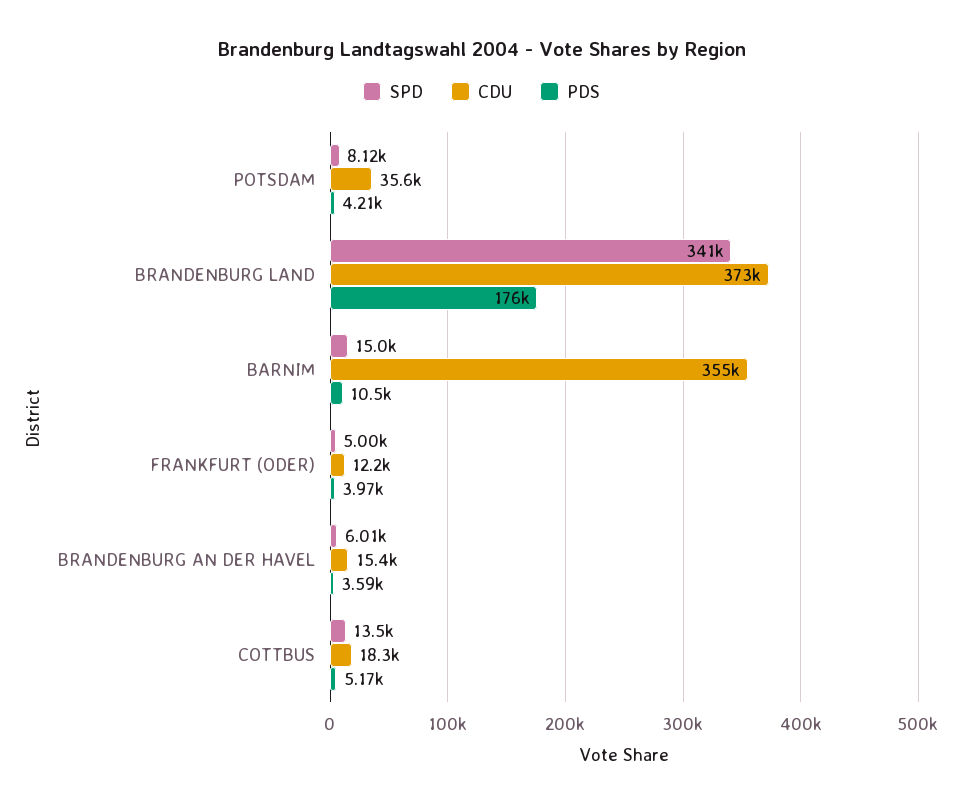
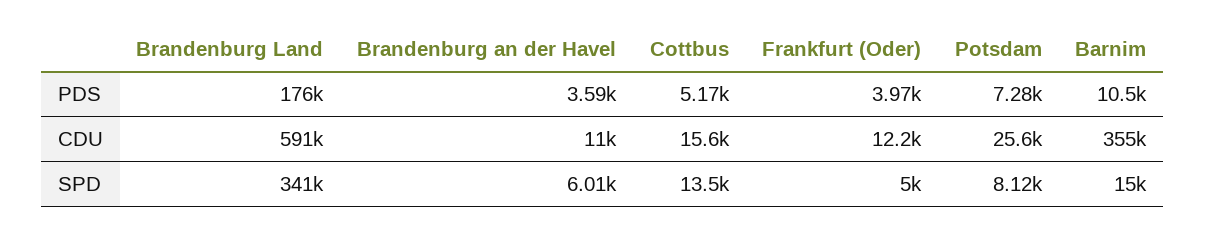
CDU, POTSDAM: 35600 -> 25600
PDS, POTSDAM: 4210 -> 7280
CDU, BRANDENBURG LAND: 373000 -> 591000
CDU, BRANDENBURG AN DER HAVEL: 15400 -> 11000
CDU, COTTBUS: 18300 -> 15600

